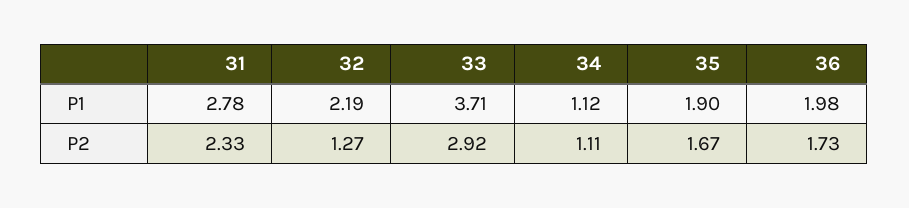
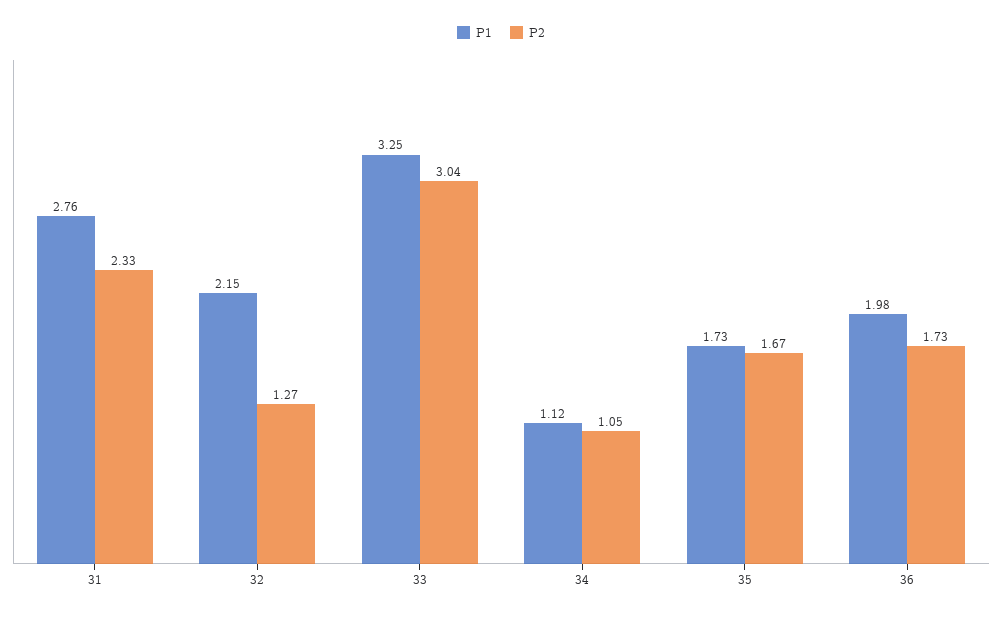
P1, 31: 2.78 -> 2.76
P1, 32: 2.19 -> 2.15
P1, 33: 3.71 -> 3.25
P1, 35: 1.9 -> 1.73
P2, 33: 2.92 -> 3.04
P2, 34: 1.11 -> 1.05

